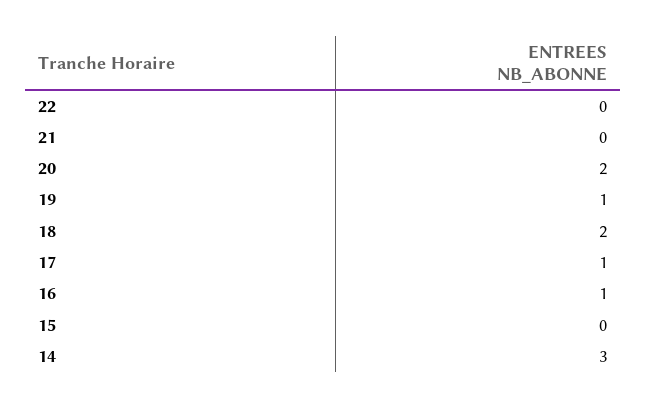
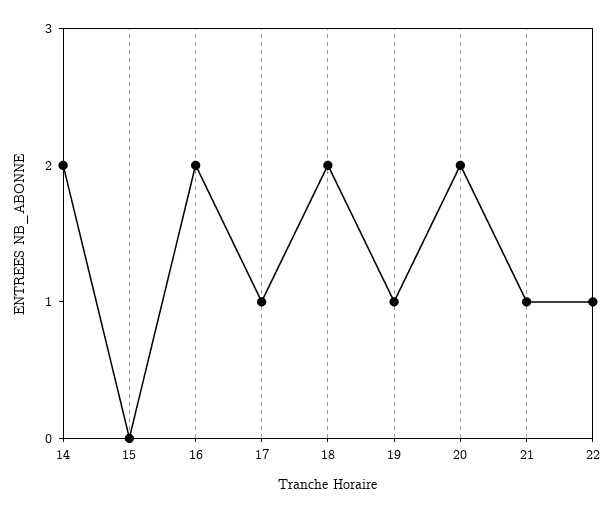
22: 0 -> 1
21: 0 -> 1
16: 1 -> 2
14: 3 -> 2

